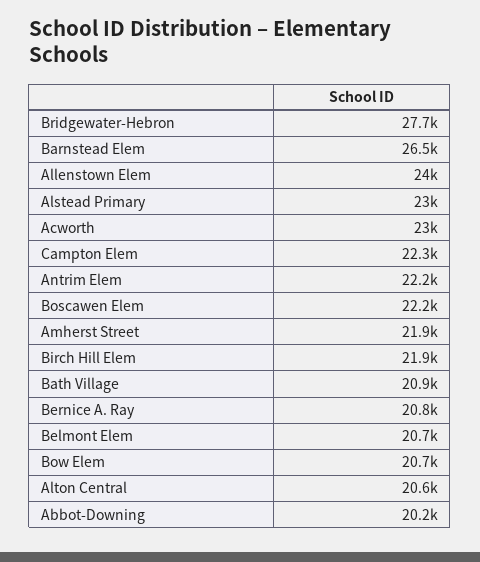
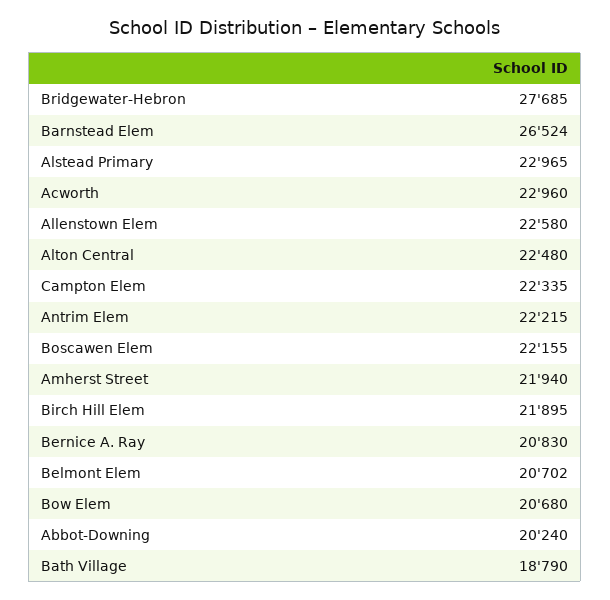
Allenstown Elem: 24000 -> 22580
Bath Village: 20900 -> 18790
Alton Central: 20600 -> 22480

